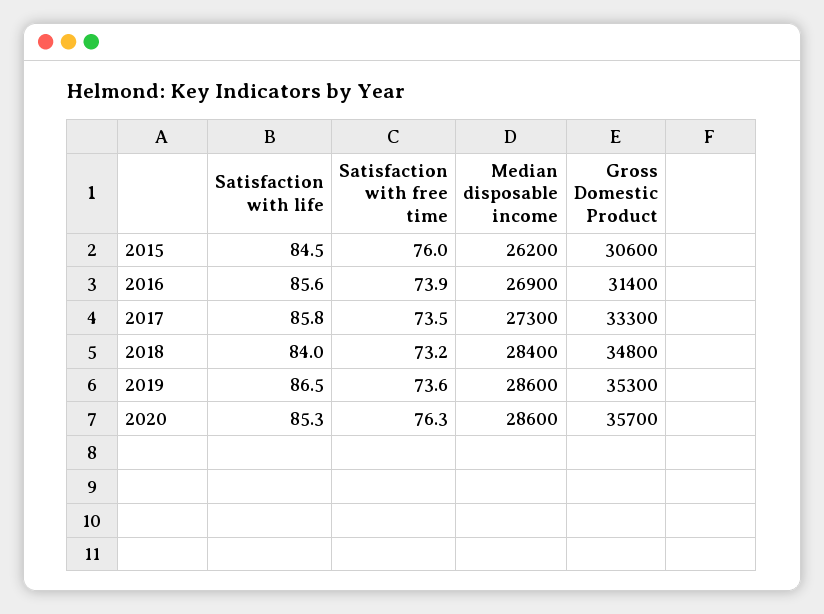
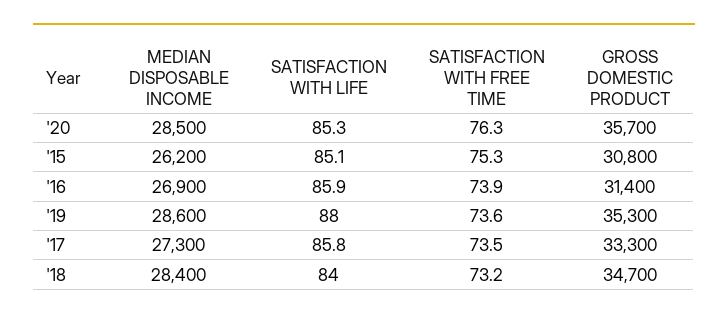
Satisfaction with life, 2015: 84.5 -> 85.1
Satisfaction with free time, 2015: 76 -> 75.3
Gross Domestic Product, 2015: 30600 -> 30800
Satisfaction with life, 2016: 85.6 -> 85.9
Gross Domestic Product, 2018: 34800 -> 34700
Satisfaction with life, 2019: 86.5 -> 88
Median disposable income, 2020: 28600 -> 28500

